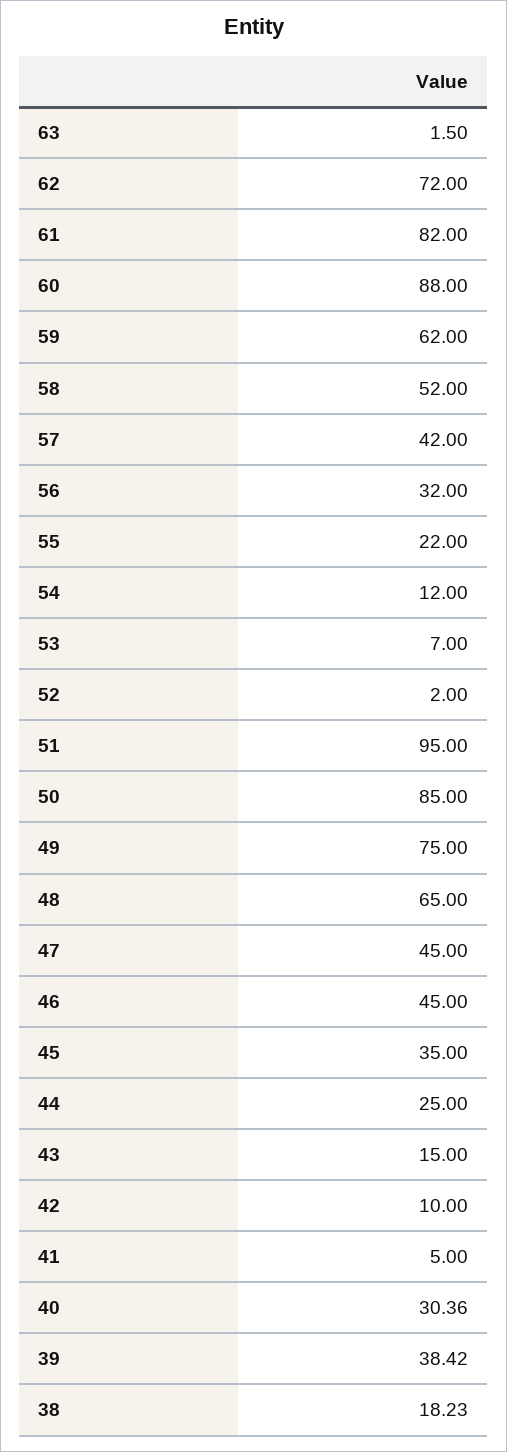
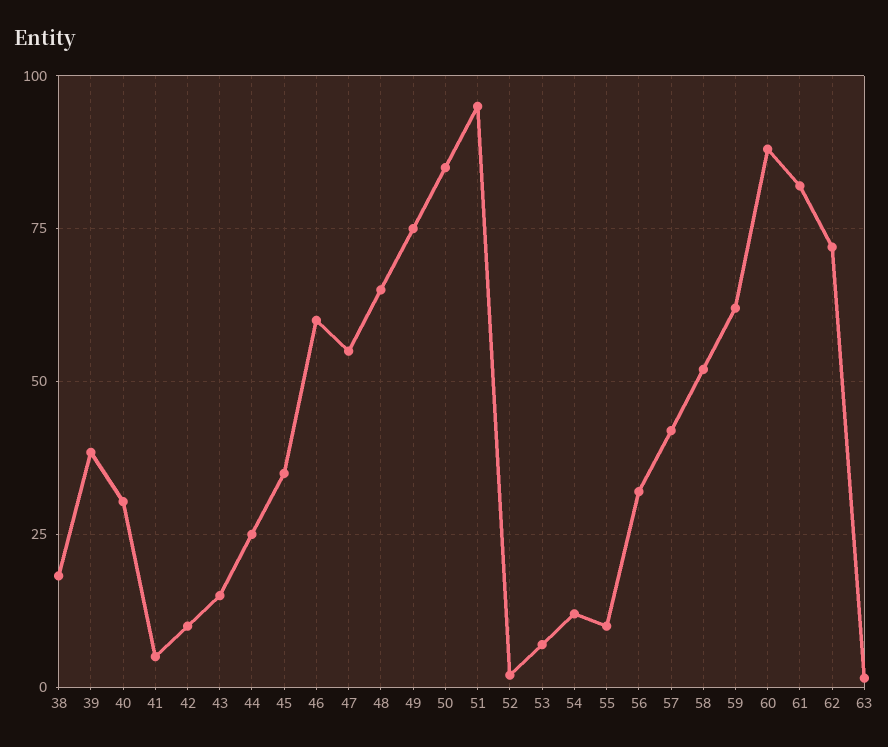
55: 22 -> 10
47: 45 -> 55
46: 45 -> 60

